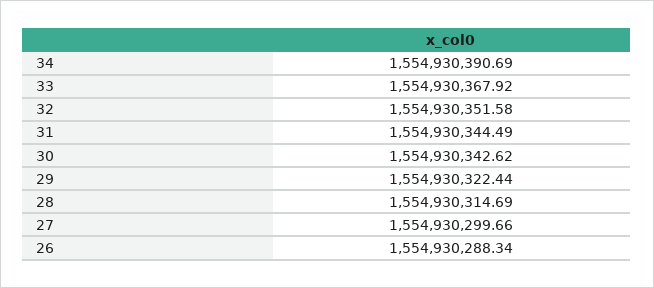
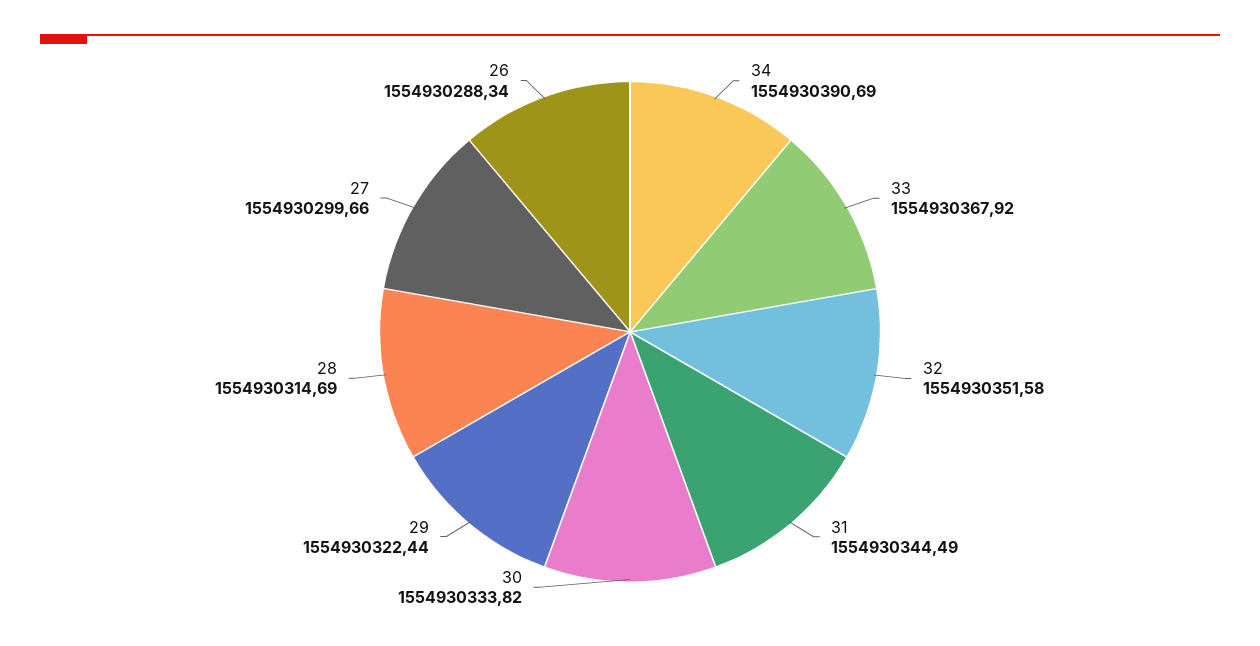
30: 1554930342.62 -> 1554930333.82

